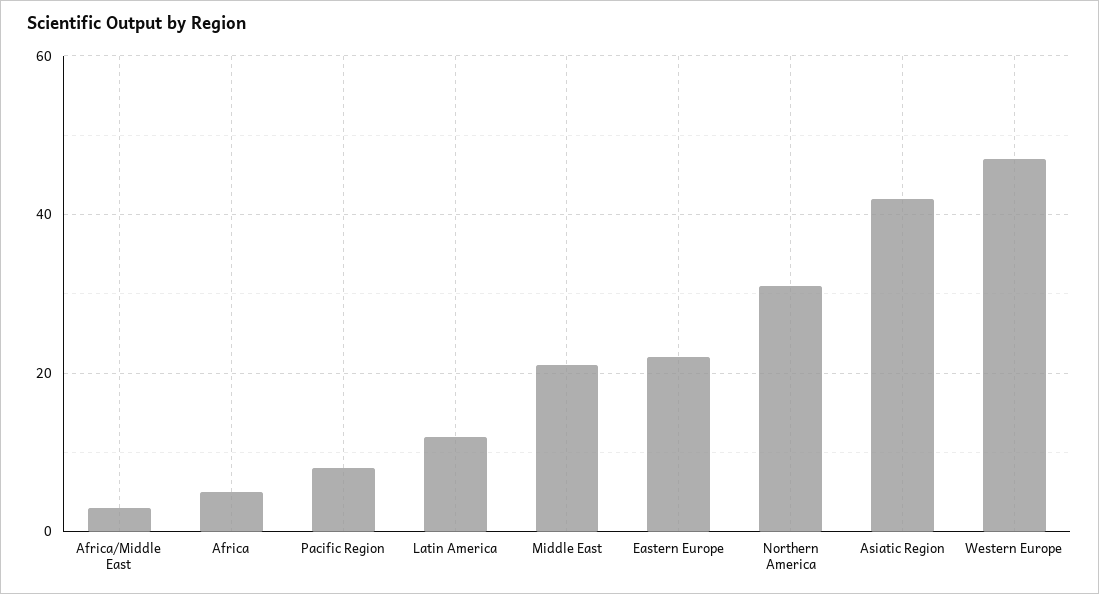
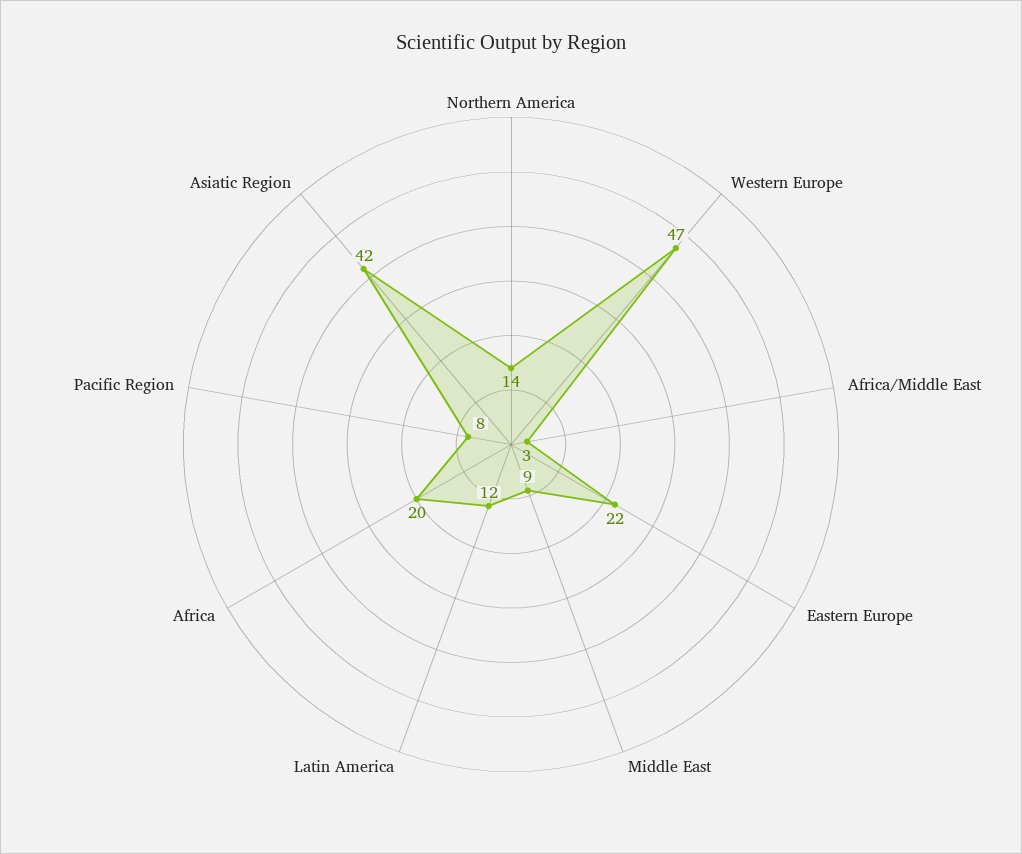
Africa: 5 -> 20
Middle East: 20 -> 9
Northern America: 30 -> 14

